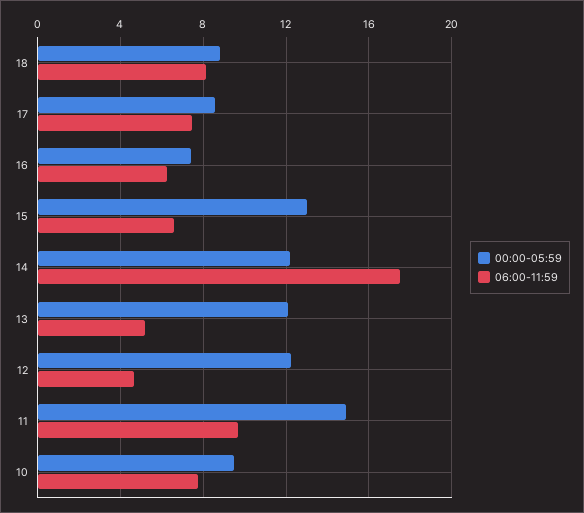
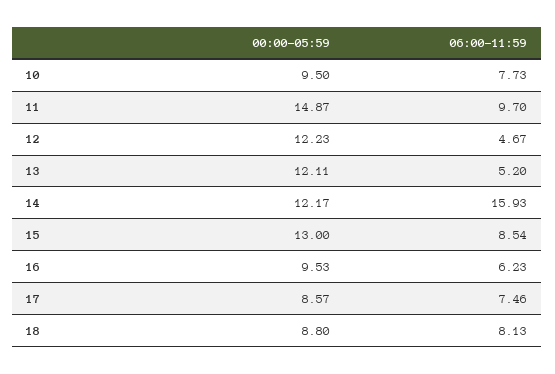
00:00-05:59, 16: 7.5 -> 9.53
06:00-11:59, 15: 6.5 -> 8.54
06:00-11:59, 14: 17.5 -> 15.93

